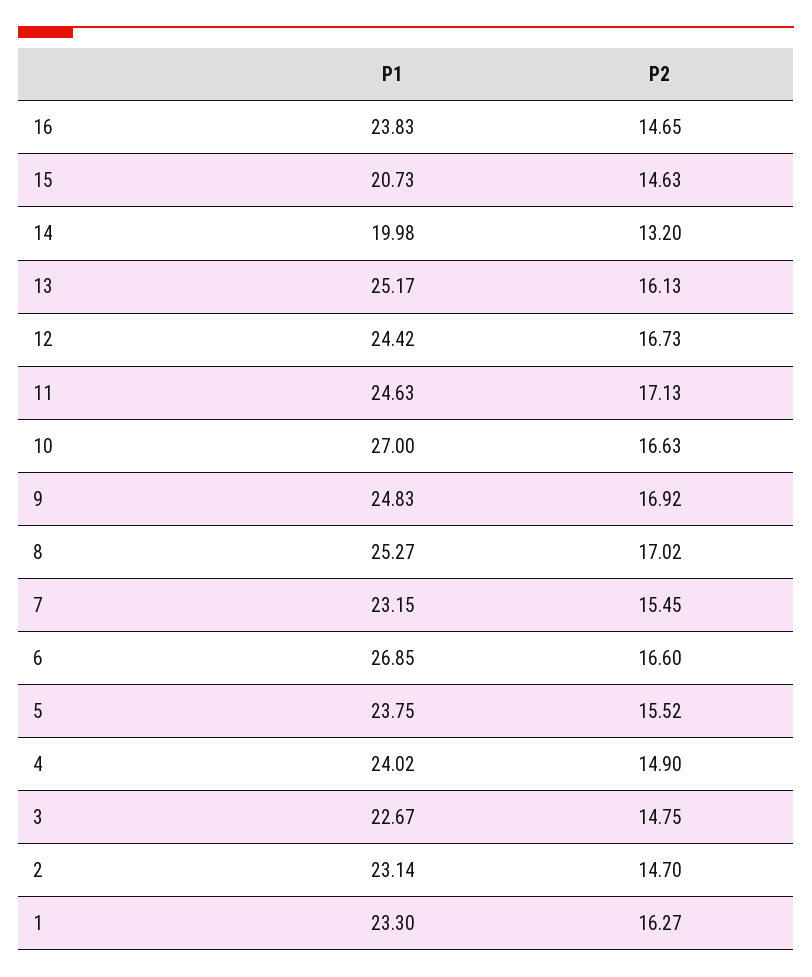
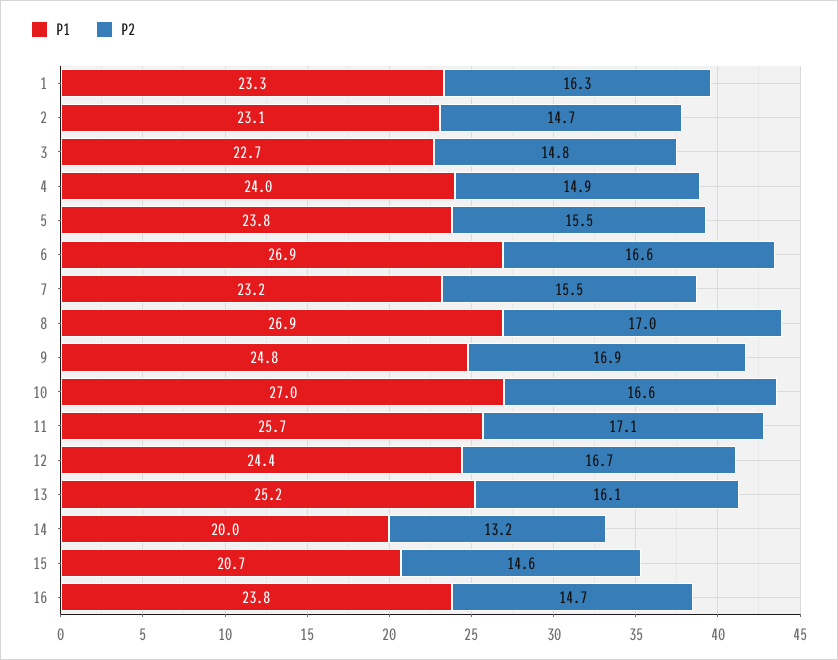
P1, 11: 24.63 -> 25.7
P1, 8: 25.27 -> 26.9

